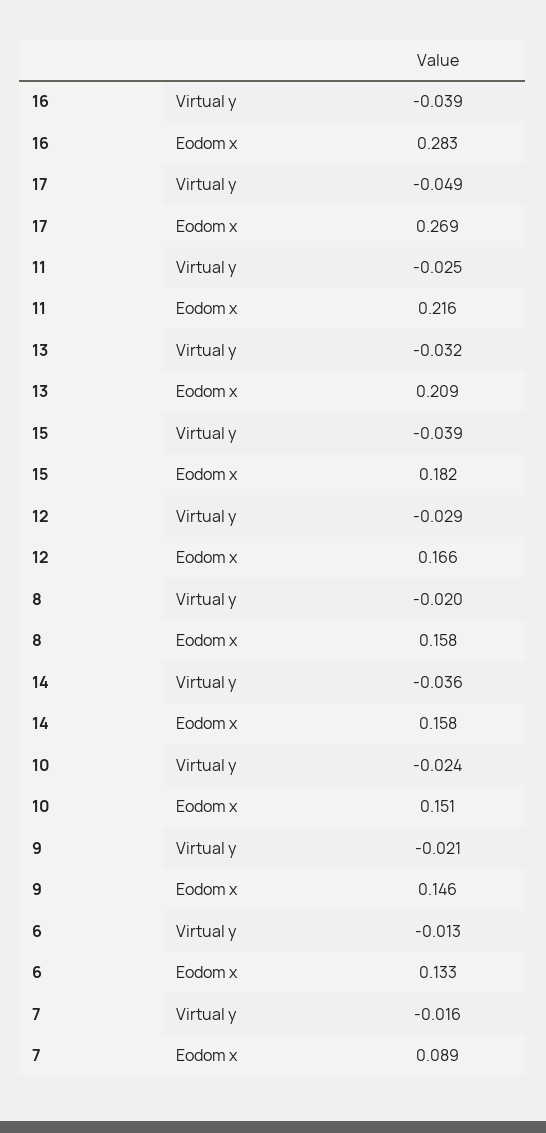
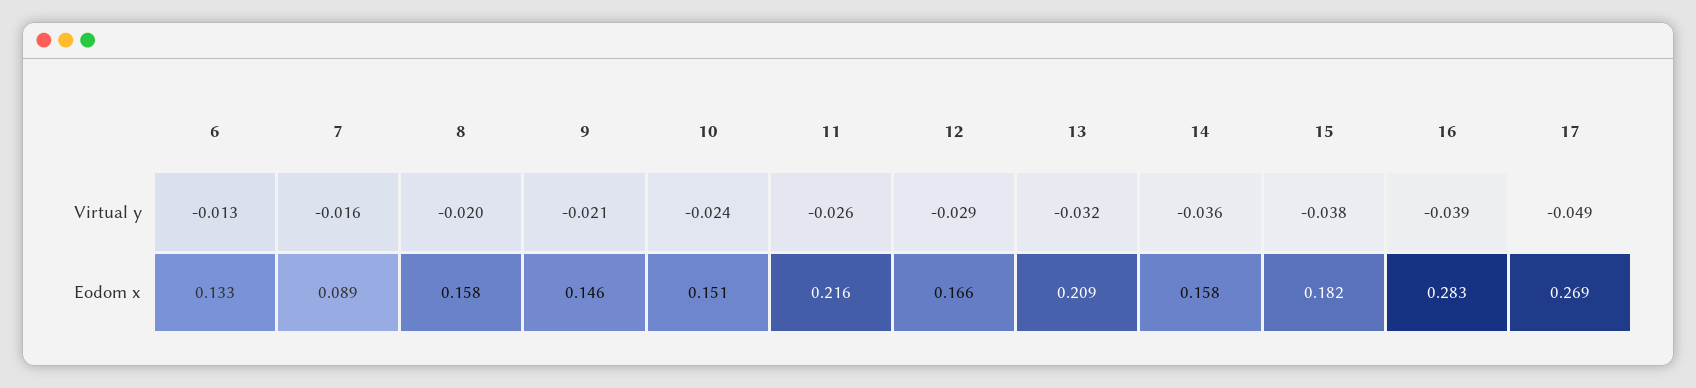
11, Virtual y: -0.025 -> -0.026
15, Virtual y: -0.039 -> -0.038

